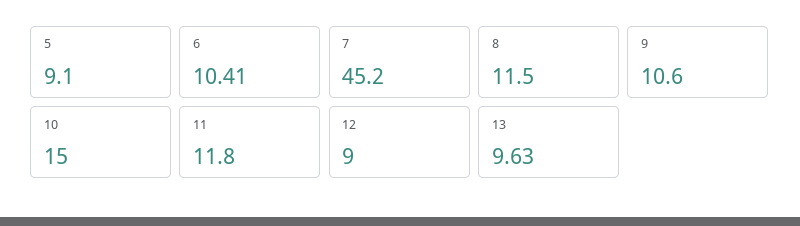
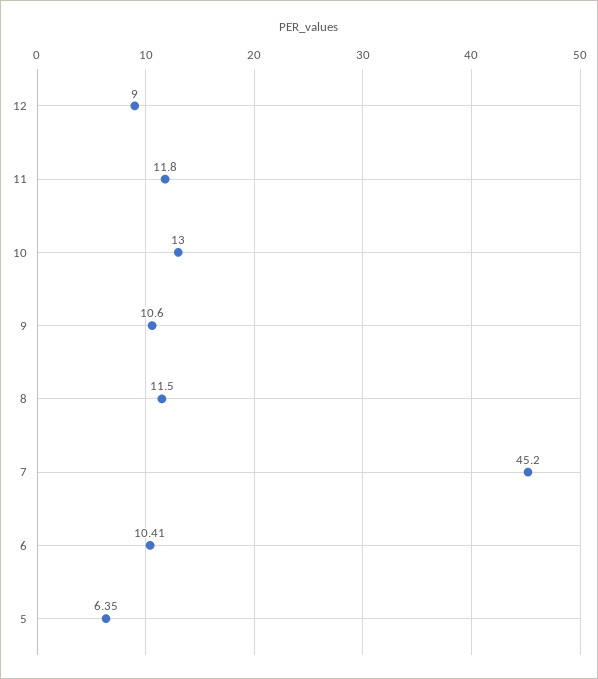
5: 9.1 -> 6.35
10: 15 -> 13
13: 9.63 -> none

